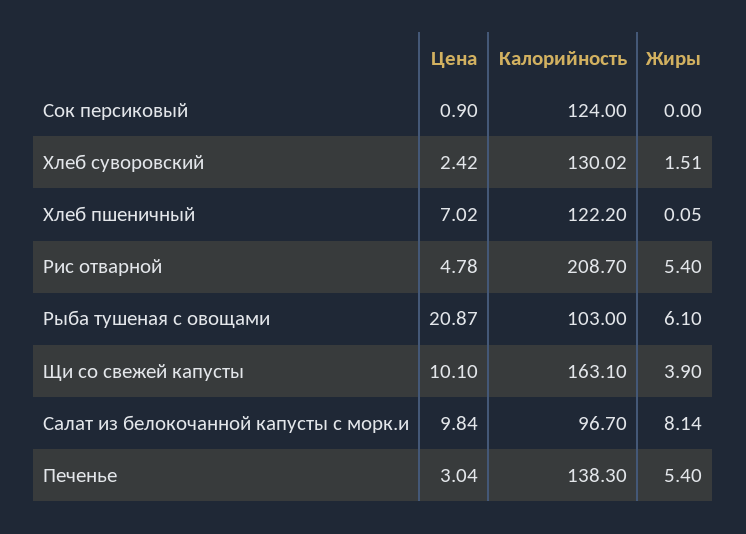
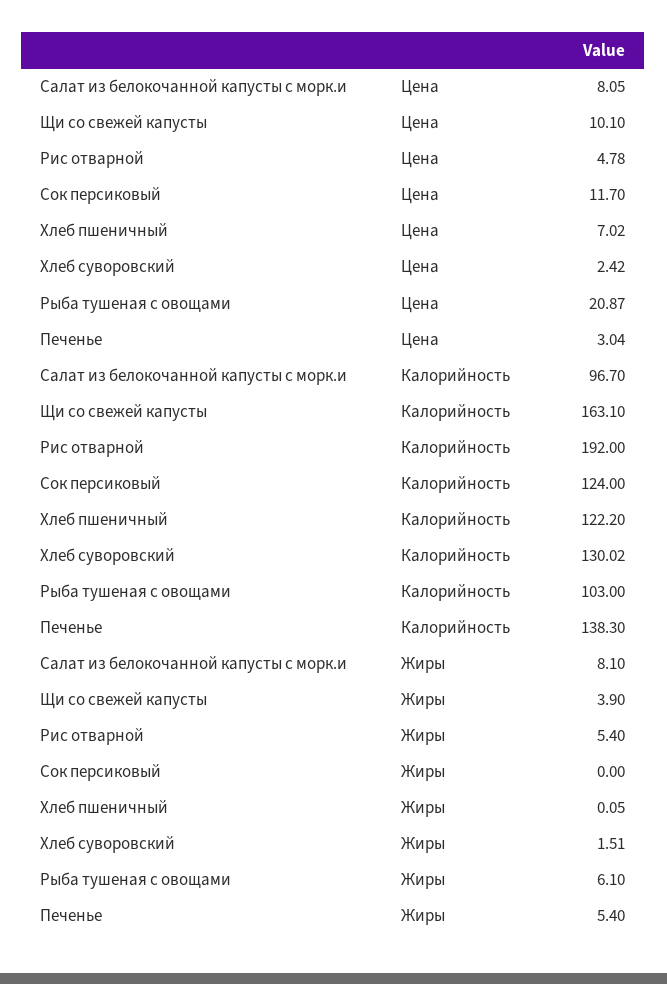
Цена, Сок персиковый: 0.9 -> 11.7
Калорийность, Рис отварной: 208.7 -> 192
Цена, Салат из белокочанной капусты с морк.и: 9.84 -> 8.05
Жиры, Салат из белокочанной капусты с морк.и: 8.14 -> 8.1

